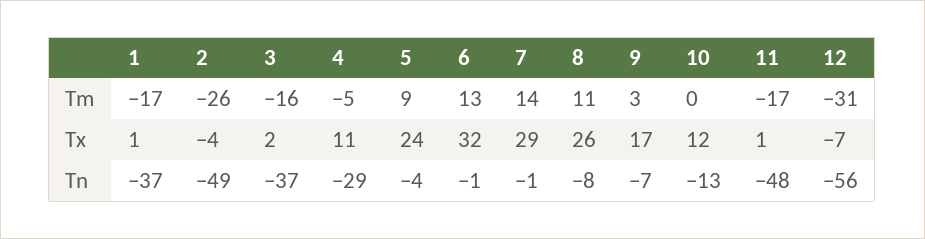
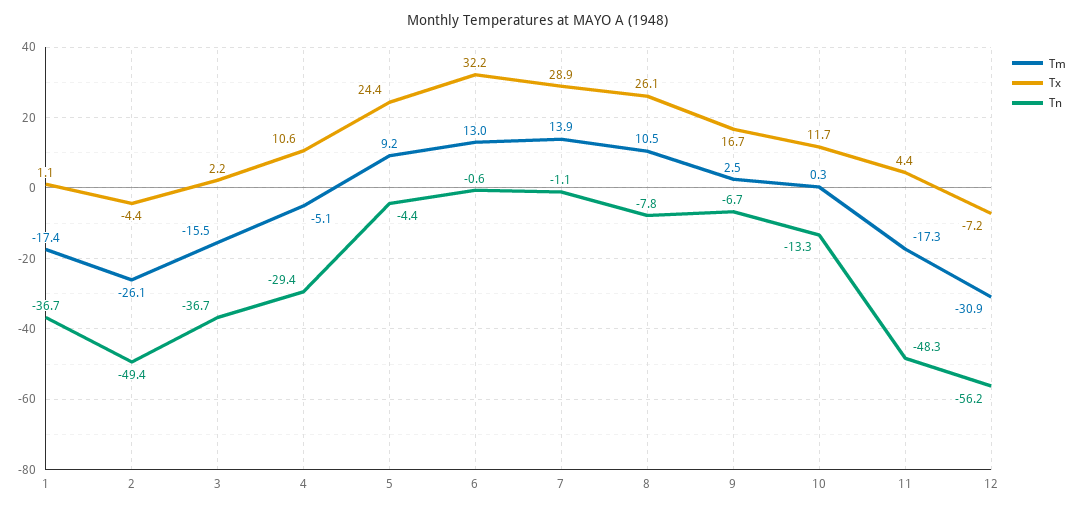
Tx, 11: 1 -> 4.4

